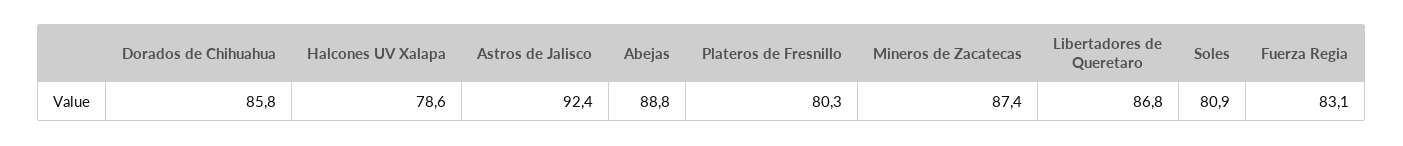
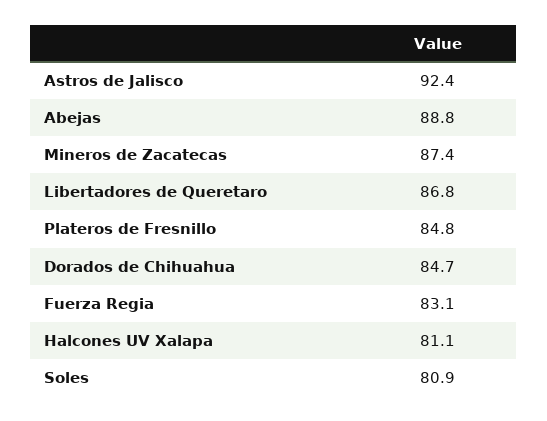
Dorados de Chihuahua: 85.8 -> 84.7
Halcones UV Xalapa: 78.6 -> 81.1
Plateros de Fresnillo: 80.3 -> 84.8

